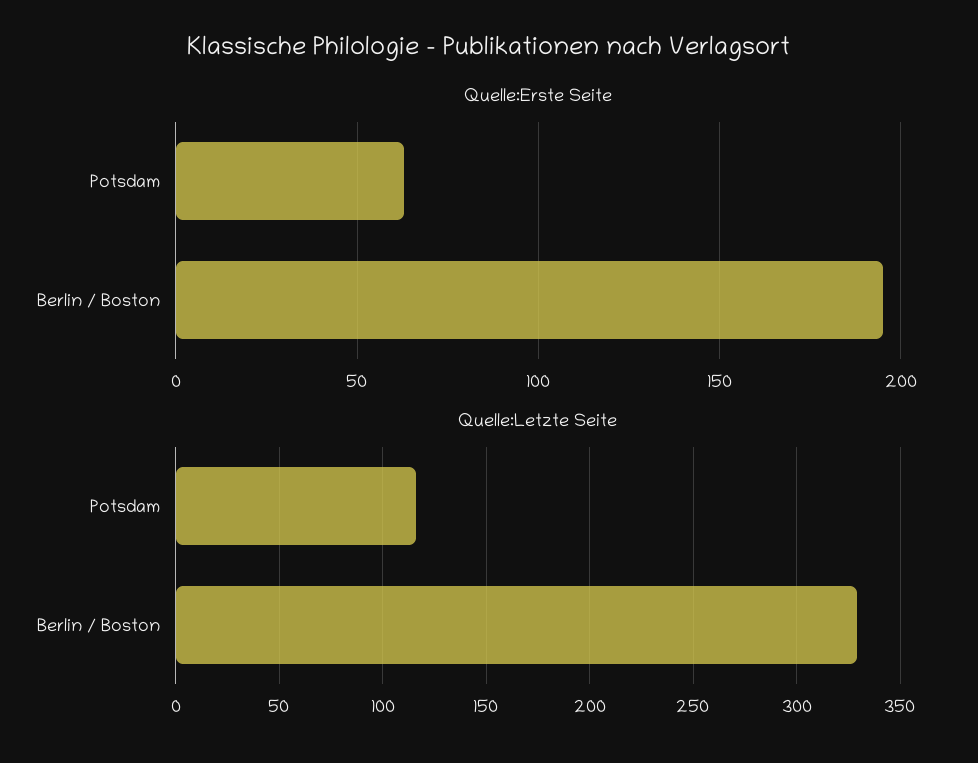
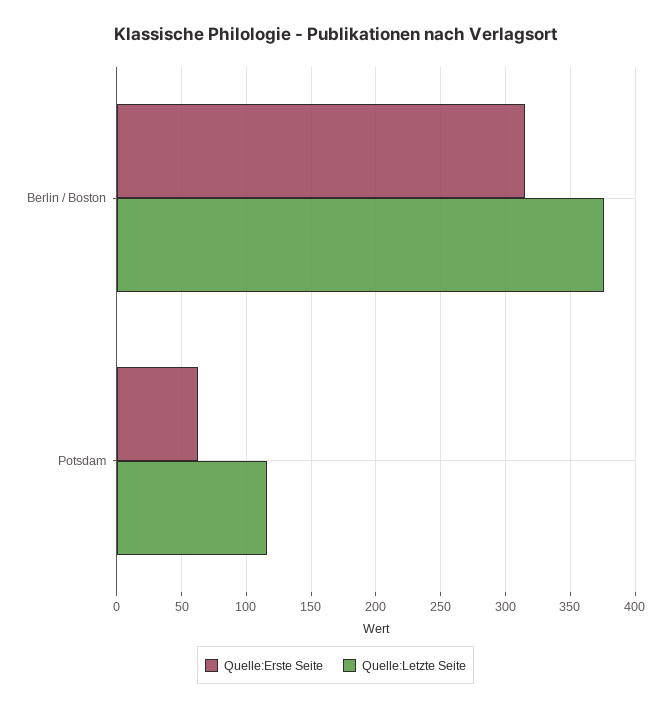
Quelle:Erste Seite, Berlin / Boston: 195 -> 315
Quelle:Letzte Seite, Berlin / Boston: 330 -> 375

